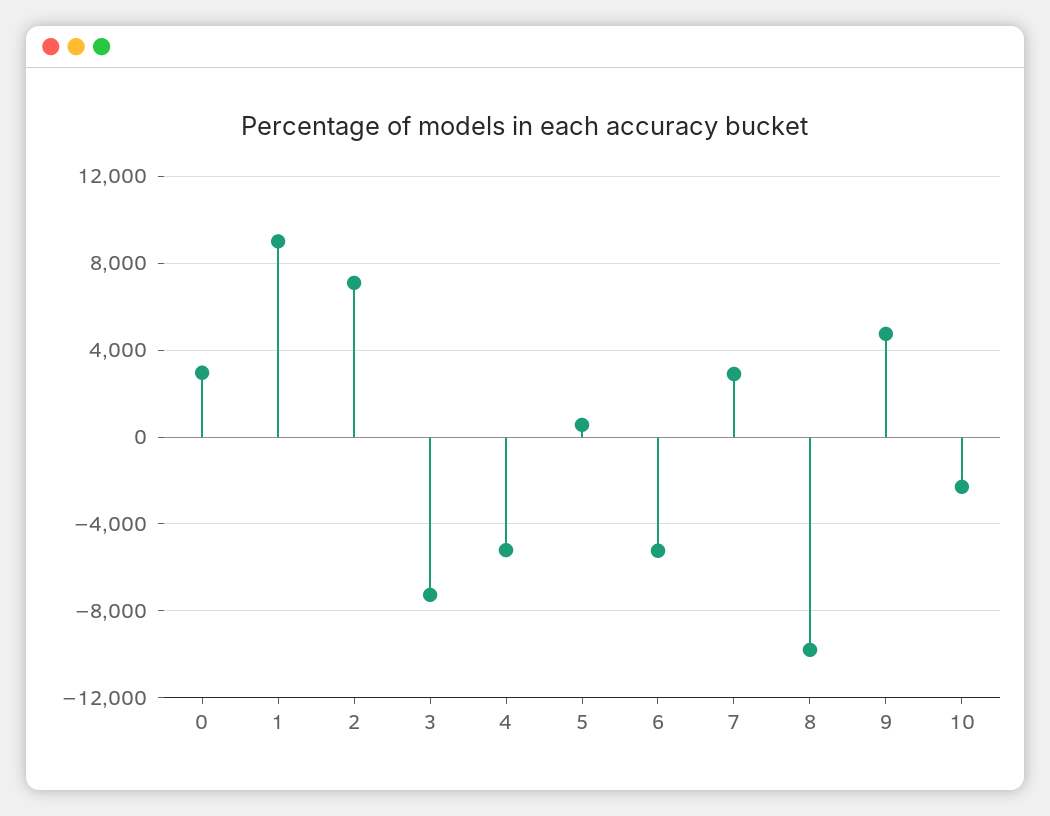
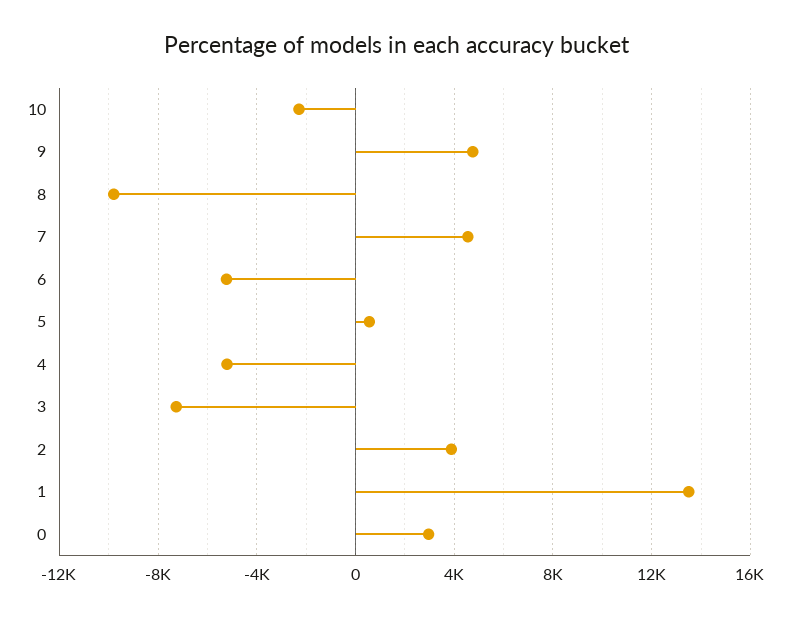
1: 9000 -> 13500
2: 7000 -> 4000
7: 3000 -> 4500

